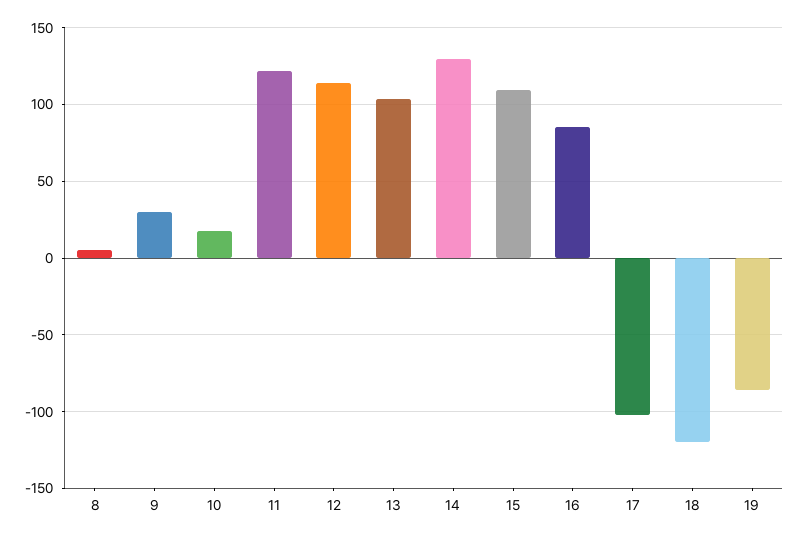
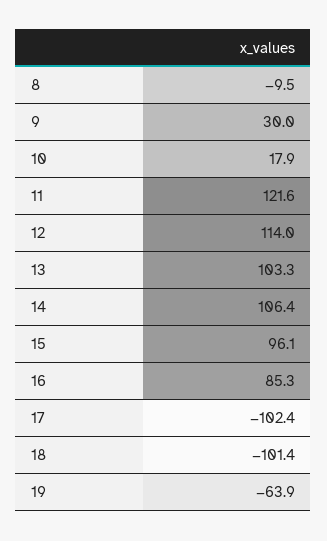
8: 5 -> -9.5
14: 130 -> 106.4
15: 110 -> 96.1
18: -120 -> -101.4
19: -85 -> -63.9

